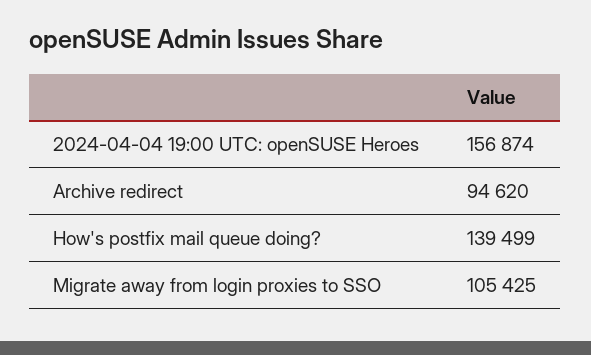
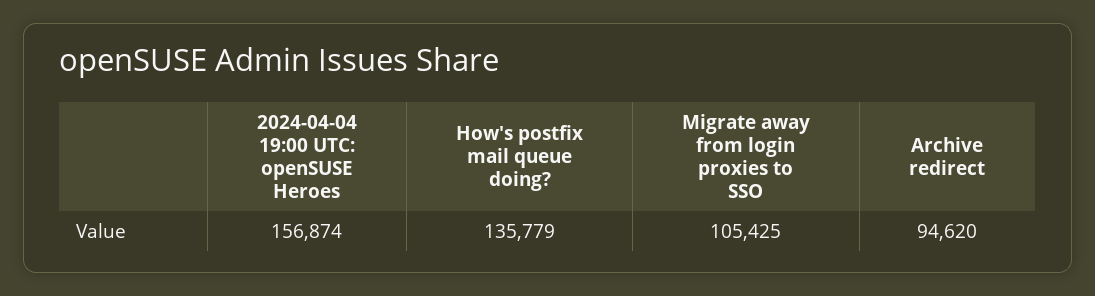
How's postfix mail queue doing?: 139499 -> 135779

